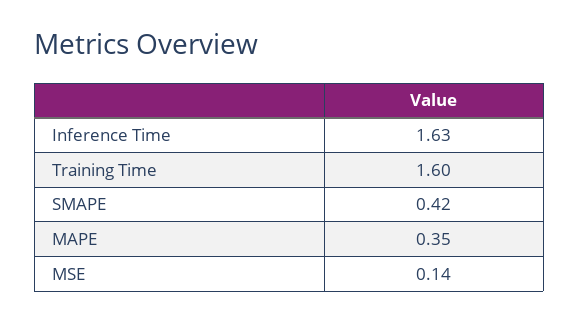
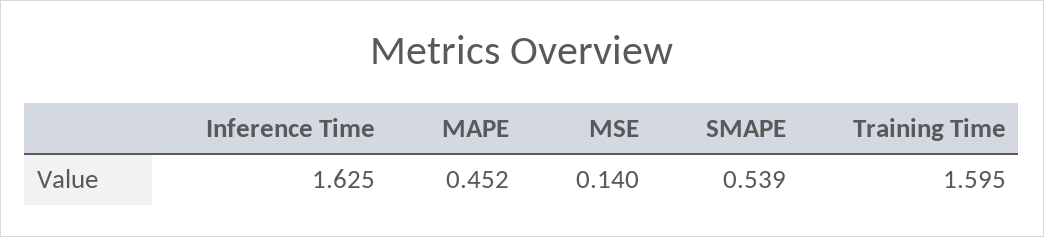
SMAPE: 0.42 -> 0.539
MAPE: 0.35 -> 0.452

